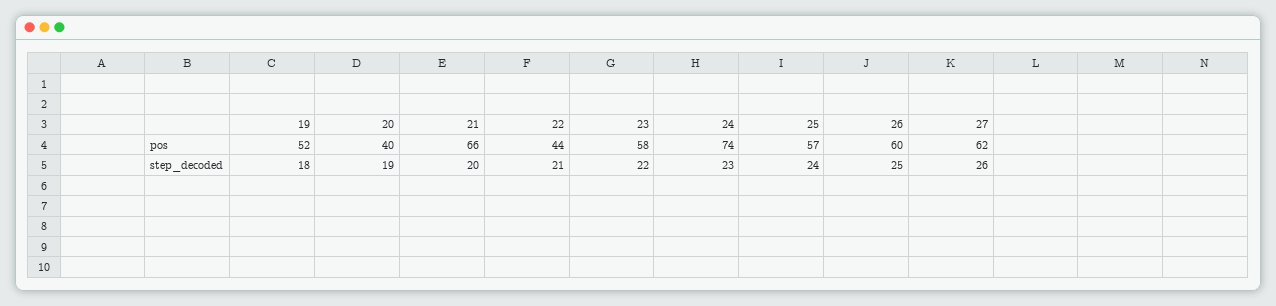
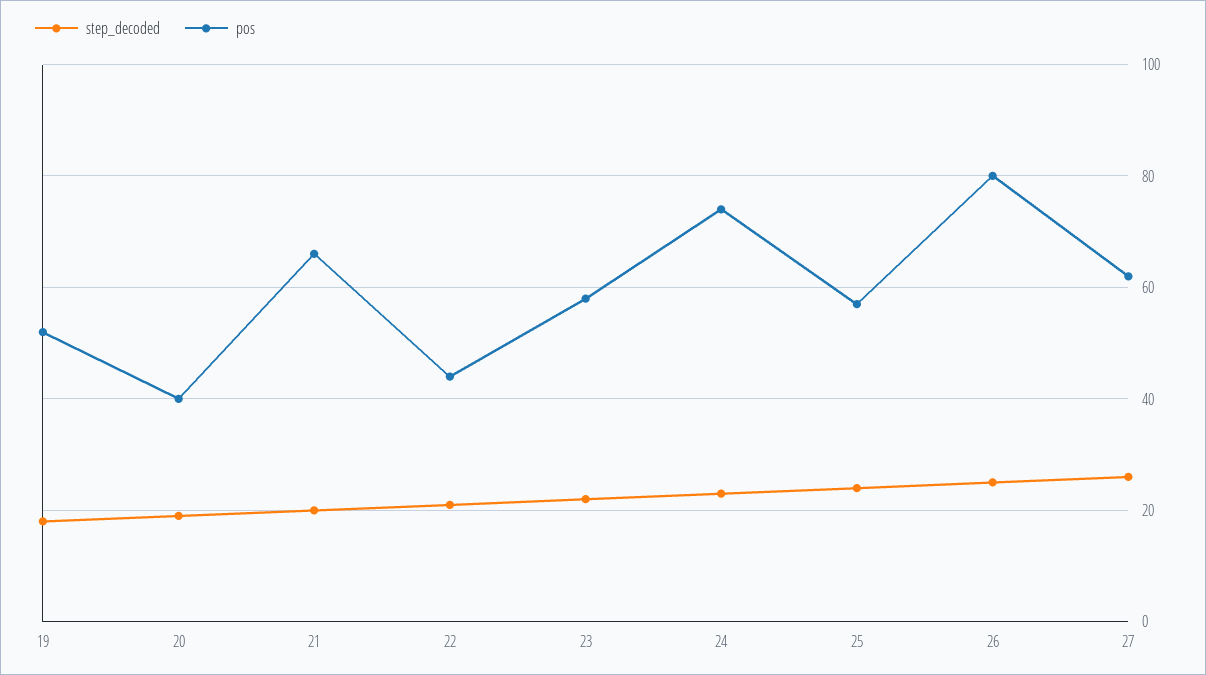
pos, 26: 60 -> 80

